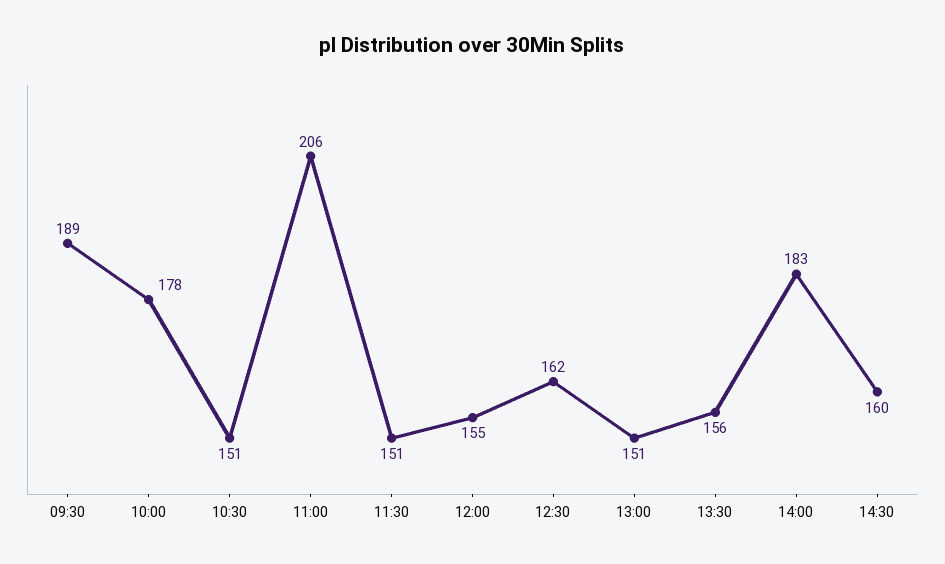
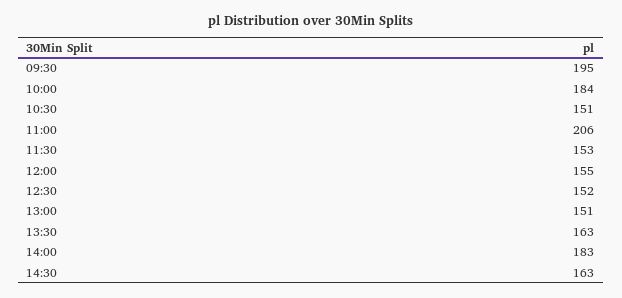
09:30: 189 -> 195
10:00: 178 -> 184
11:30: 151 -> 153
12:30: 162 -> 152
13:30: 156 -> 163
14:30: 160 -> 163

